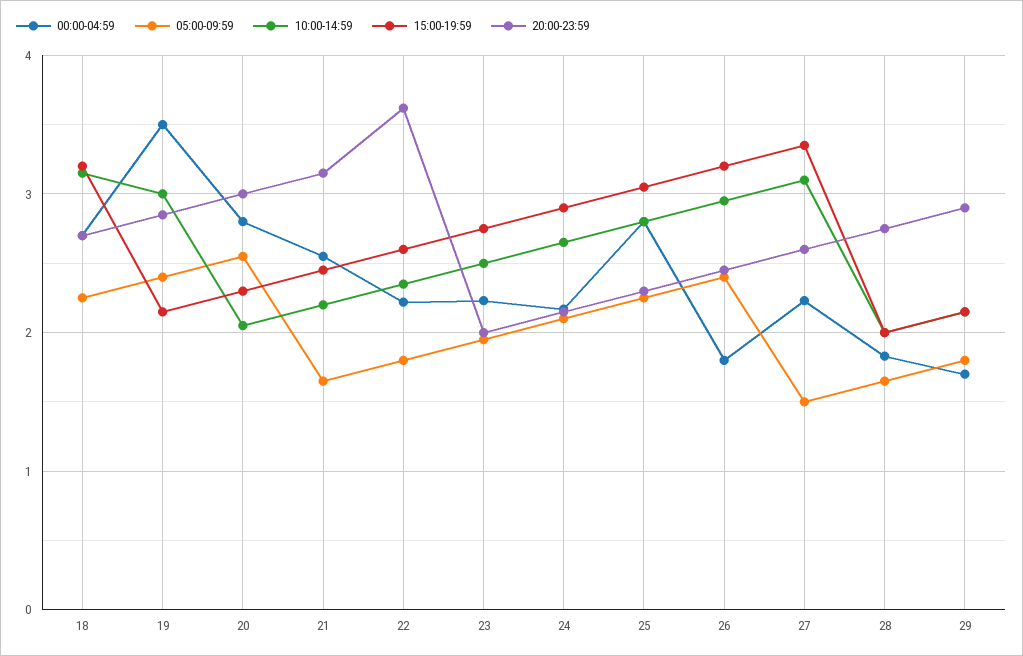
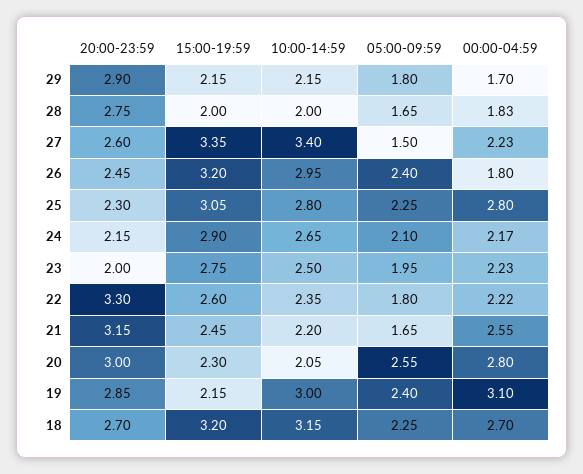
00:00-04:59, 19: 3.5 -> 3.1
20:00-23:59, 22: 3.6 -> 3.3
10:00-14:59, 27: 3.1 -> 3.4

